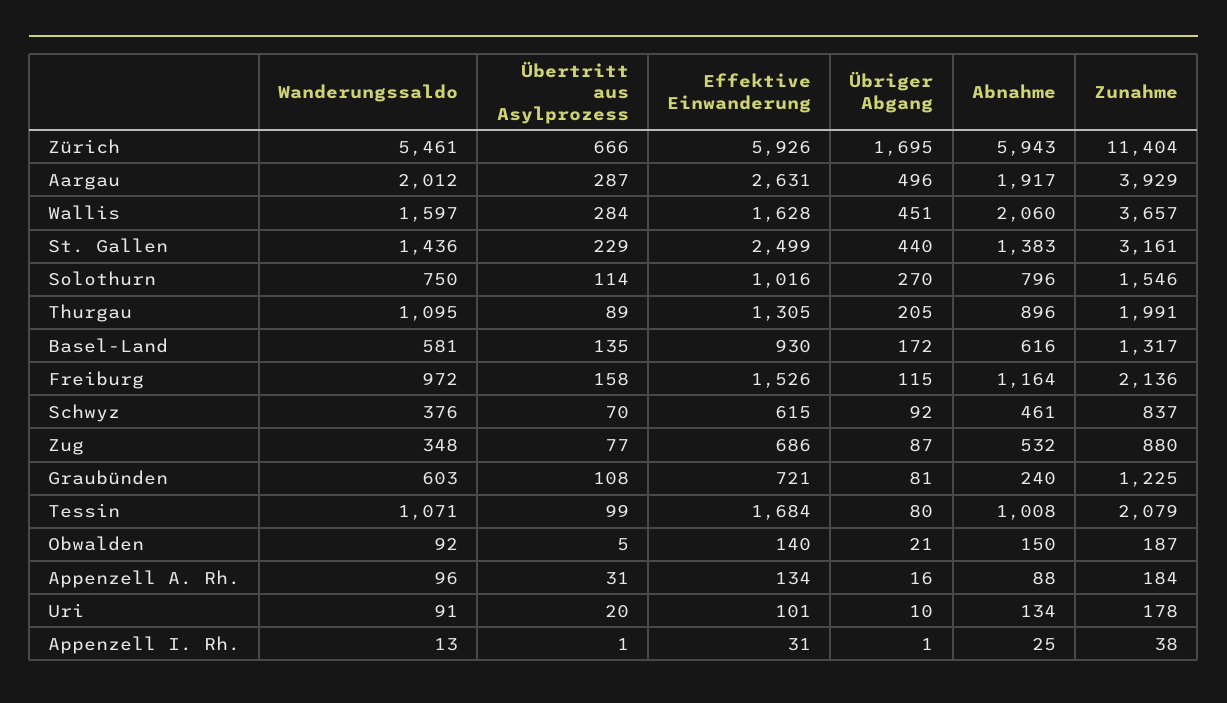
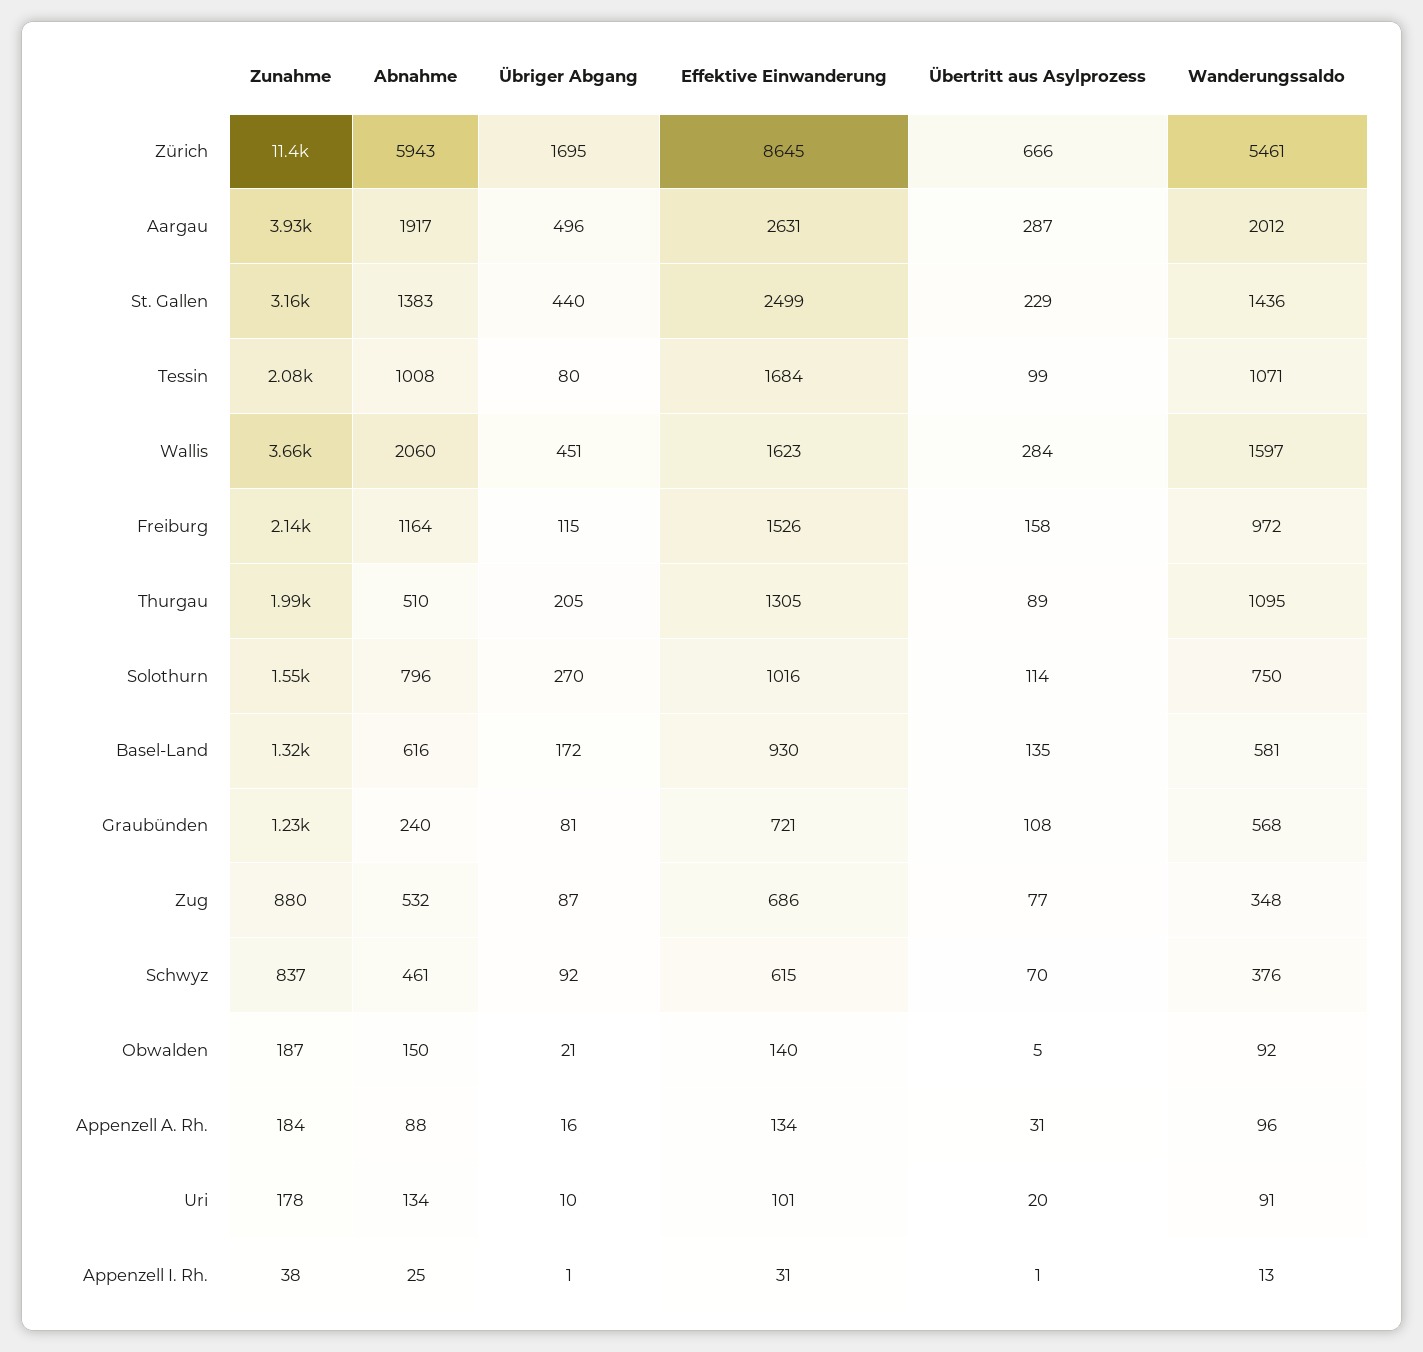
Effektive Einwanderung, Zürich: 5926 -> 8645
Effektive Einwanderung, Wallis: 1628 -> 1623
Abnahme, Thurgau: 896 -> 510
Wanderungssaldo, Graubünden: 603 -> 568

